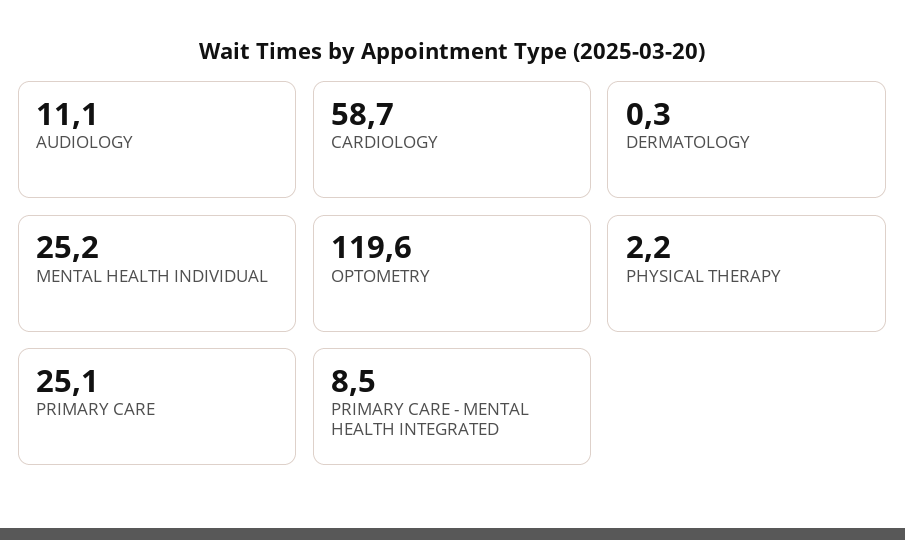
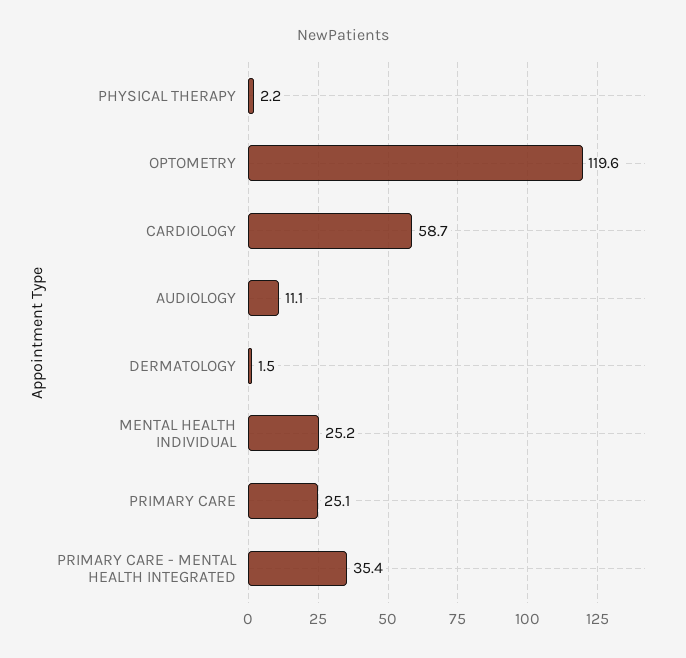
DERMATOLOGY: 0.3 -> 1.5
PRIMARY CARE - MENTAL HEALTH INTEGRATED: 8.5 -> 35.4

